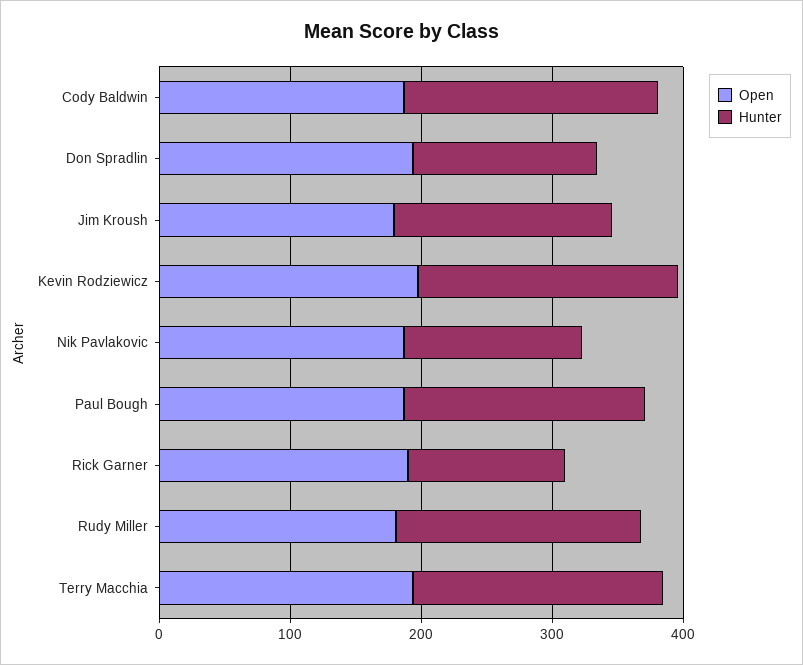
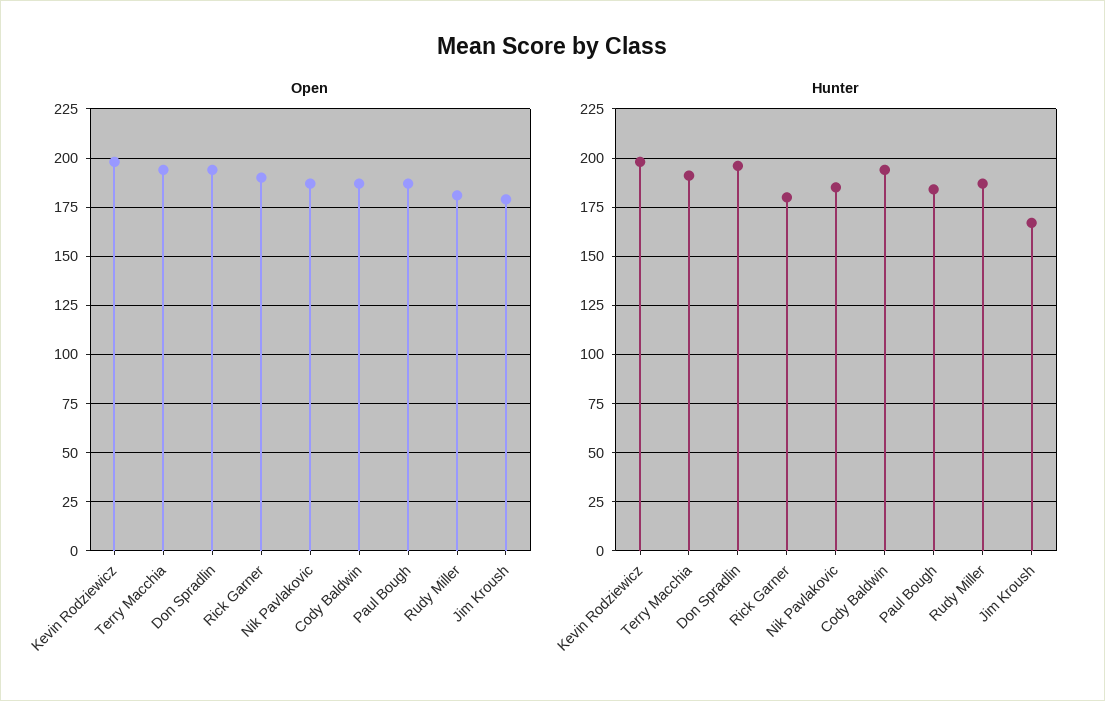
Hunter, Don Spradlin: 140 -> 195
Hunter, Nik Pavlakovic: 140 -> 185
Hunter, Rick Garner: 120 -> 180

